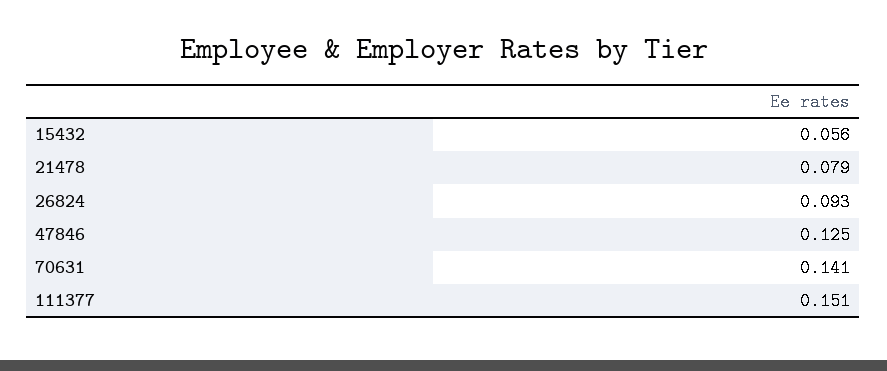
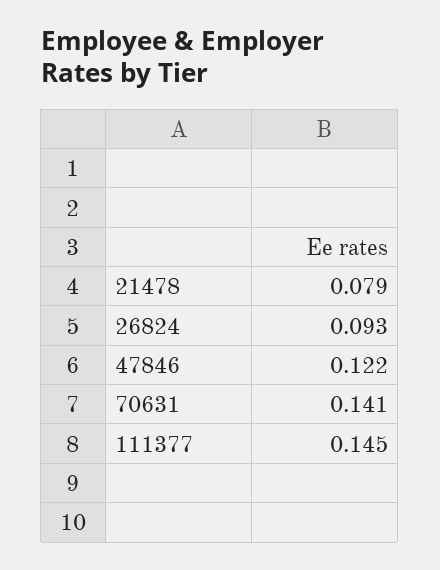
15432: 0.056 -> none
47846: 0.125 -> 0.122
111377: 0.151 -> 0.145

